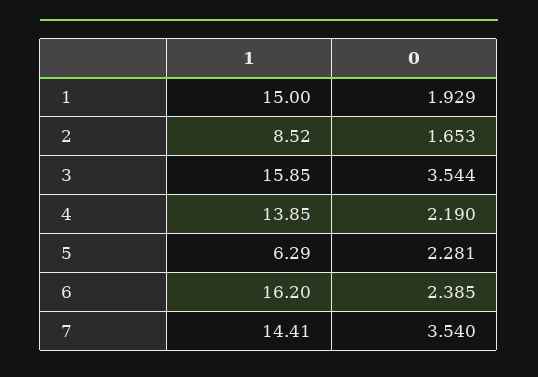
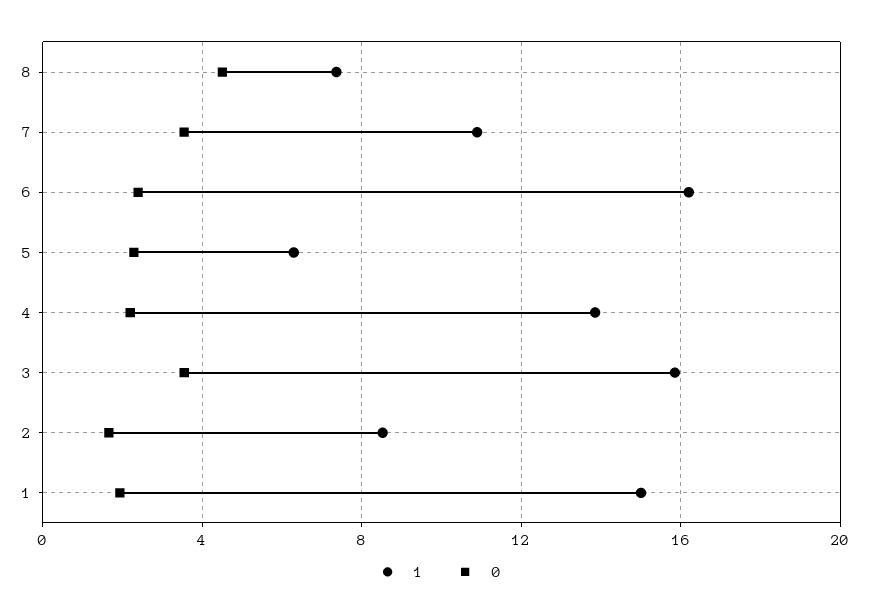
1, 7: 14.41 -> 11
1, 8: none -> 7.5
0, 8: none -> 4.5

